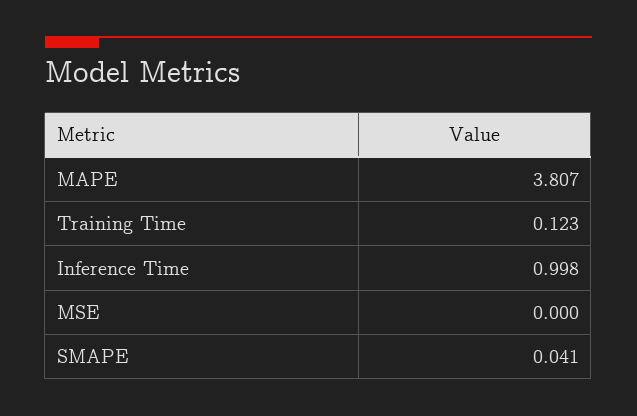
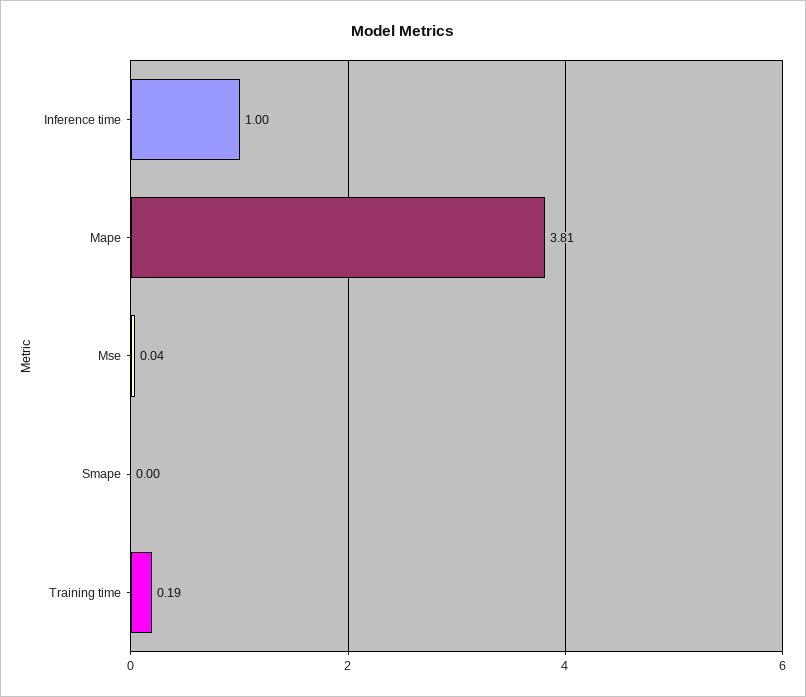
Training Time: 0.123 -> 0.19
MSE: 0 -> 0.04
SMAPE: 0.041 -> 0

